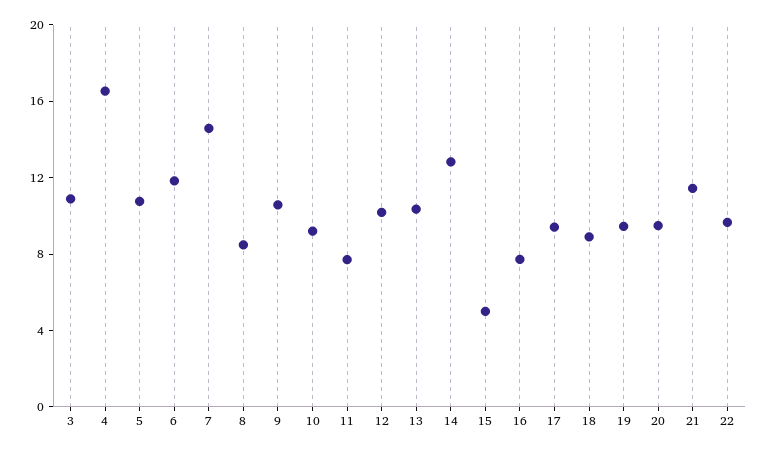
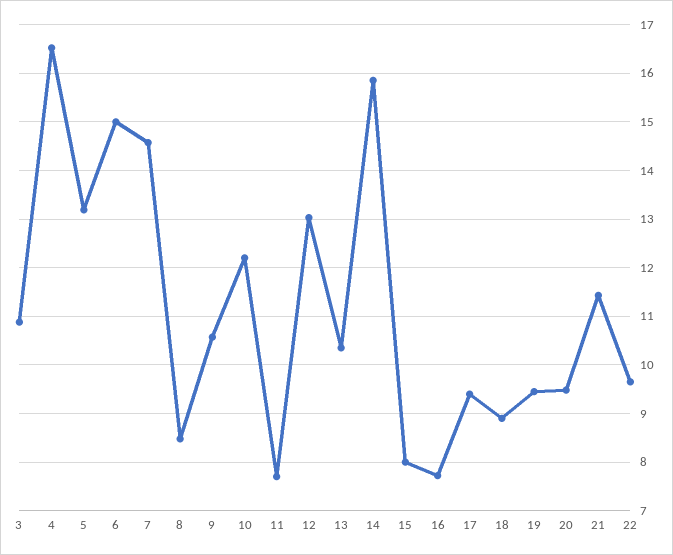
5: 11 -> 13.2
6: 12 -> 15
10: 9 -> 12.2
12: 10 -> 13
14: 13 -> 15.8
15: 5 -> 8

